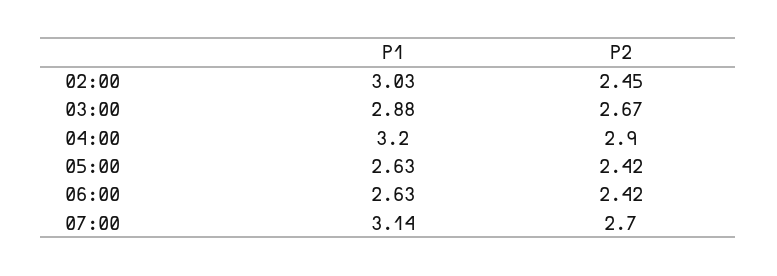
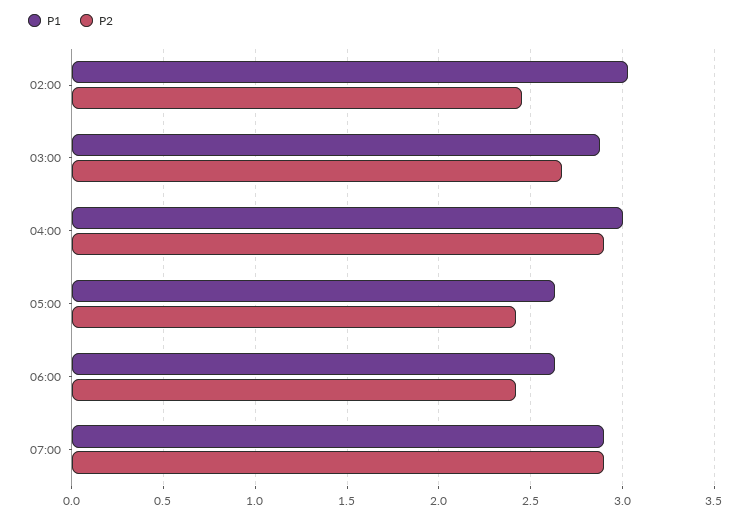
P1, 04:00: 3.2 -> 3
P1, 07:00: 3.14 -> 2.9
P2, 07:00: 2.7 -> 2.9

